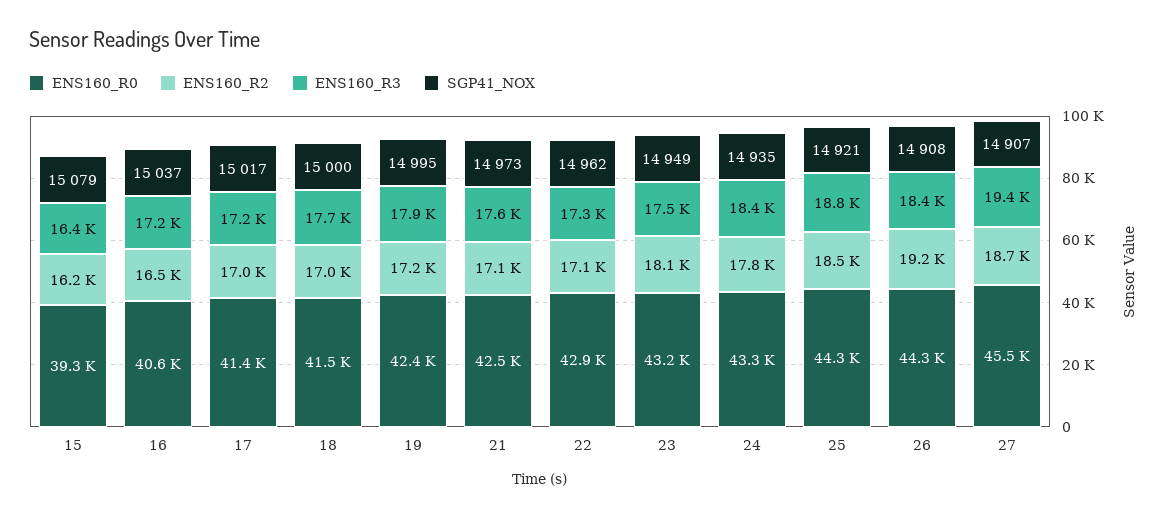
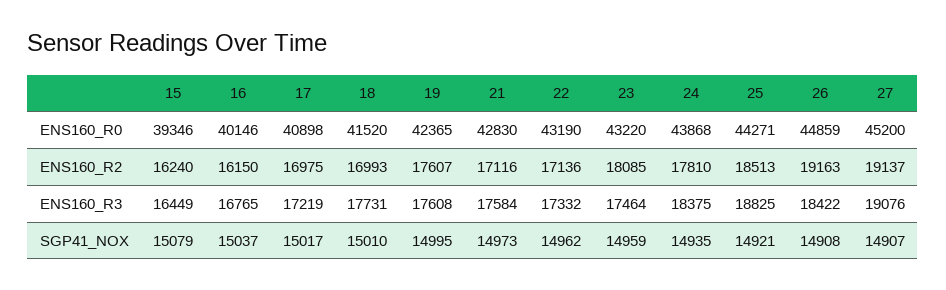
ENS160_R0, 16: 40600 -> 40146
ENS160_R2, 16: 16500 -> 16150
ENS160_R3, 16: 17200 -> 16765
ENS160_R0, 17: 41400 -> 40898
SGP41_NOX, 18: 15000 -> 15010
ENS160_R2, 19: 17200 -> 17607
ENS160_R3, 19: 17900 -> 17608
ENS160_R0, 21: 42500 -> 42830
ENS160_R0, 22: 42900 -> 43190
SGP41_NOX, 23: 14949 -> 14959
ENS160_R0, 24: 43300 -> 43868
ENS160_R0, 26: 44300 -> 44859
ENS160_R0, 27: 45500 -> 45200
ENS160_R2, 27: 18700 -> 19137
ENS160_R3, 27: 19400 -> 19076

